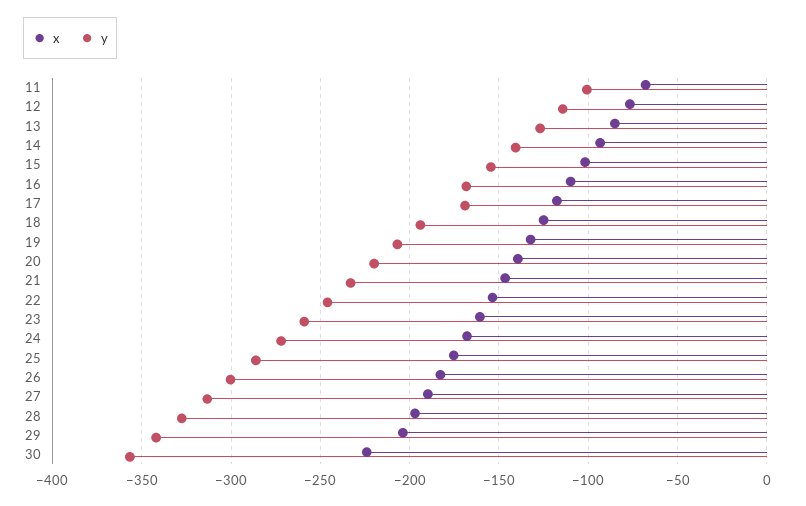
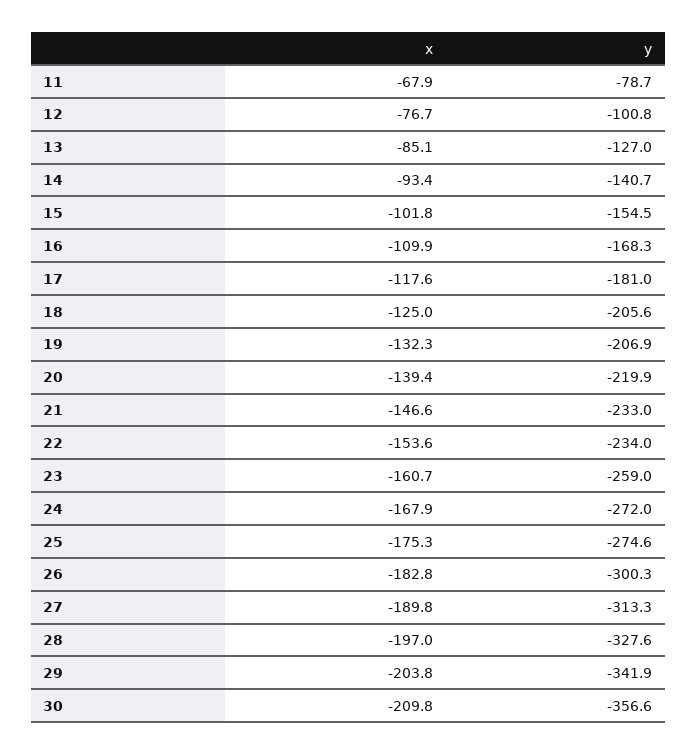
y, 11: -100 -> -78.7
y, 12: -115 -> -100.8
y, 17: -170 -> -181
y, 18: -195 -> -205.6
y, 22: -245 -> -234
y, 25: -285 -> -274.6
x, 30: -225 -> -209.8

